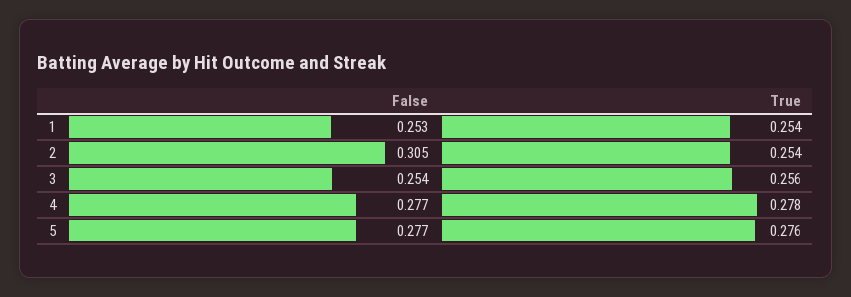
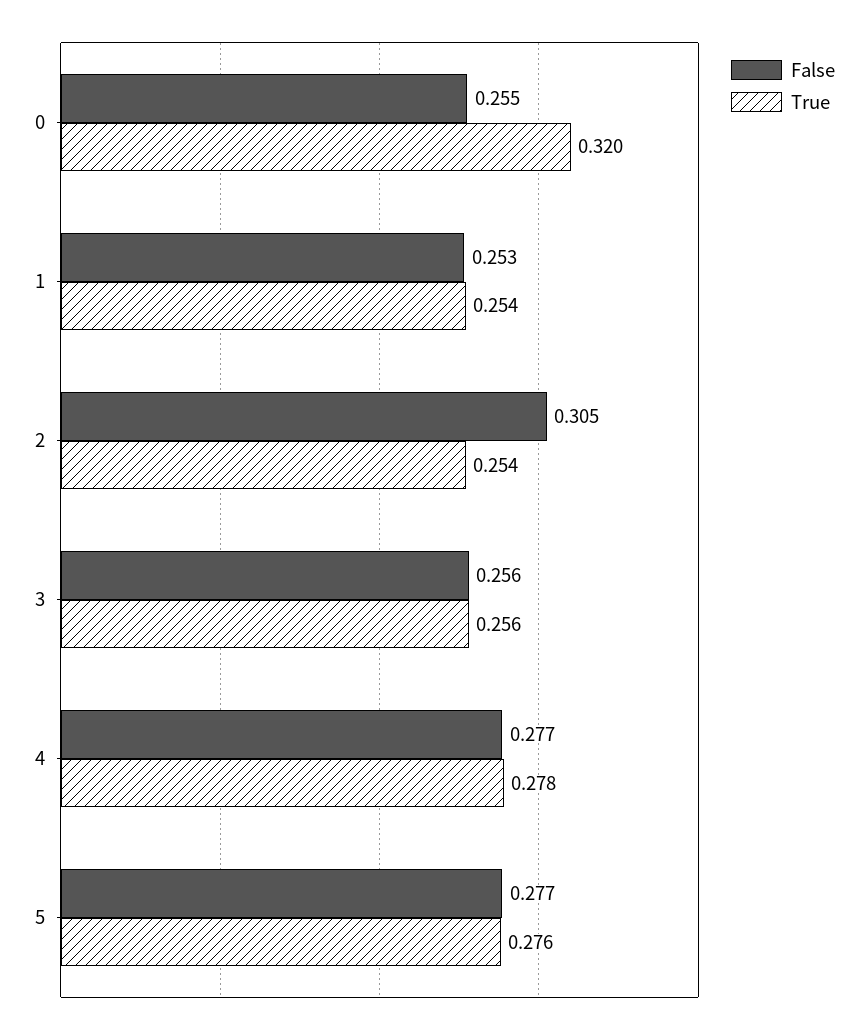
False, 3: 0.254 -> 0.256
False, 0: none -> 0.255
True, 0: none -> 0.32

